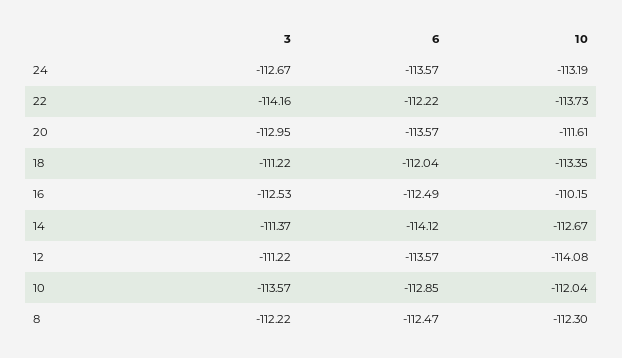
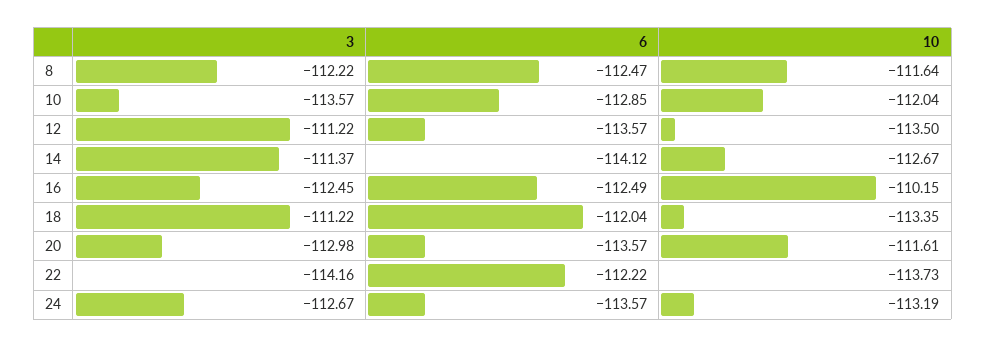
3, 20: -112.95 -> -112.98
3, 16: -112.53 -> -112.45
10, 12: -114.08 -> -113.5
10, 8: -112.3 -> -111.64

